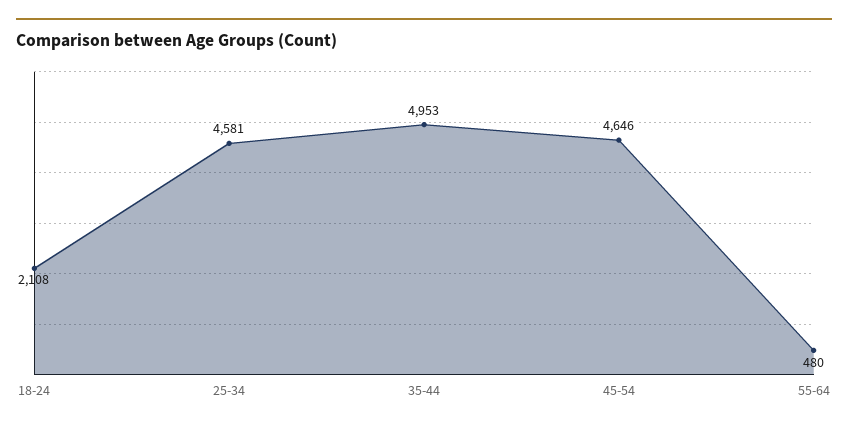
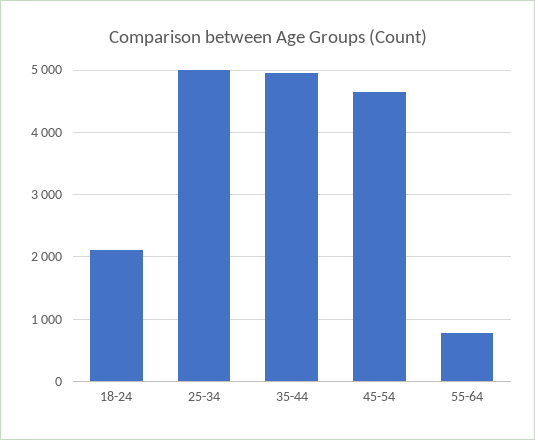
25-34: 4581 -> 5000
55-64: 480 -> 800

